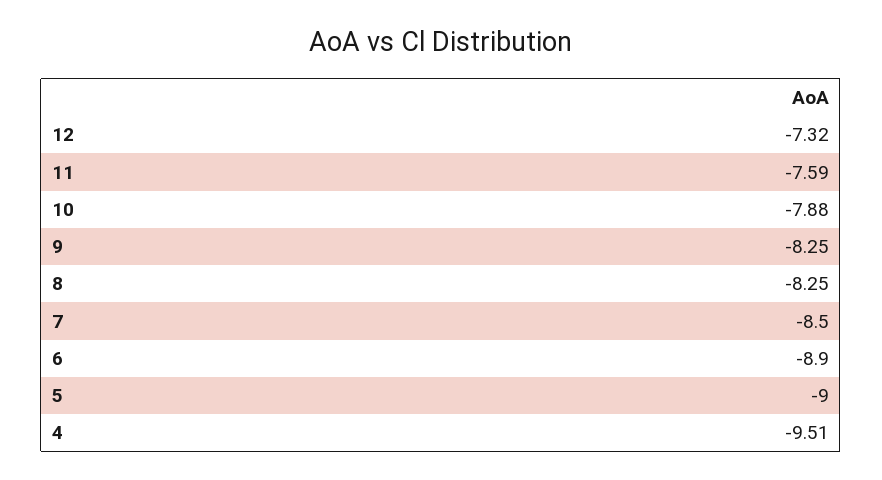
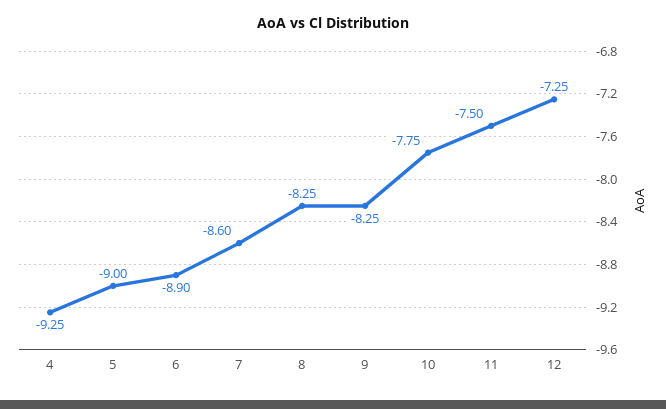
12: -7.32 -> -7.25
11: -7.59 -> -7.5
10: -7.88 -> -7.75
7: -8.5 -> -8.6
4: -9.51 -> -9.25

